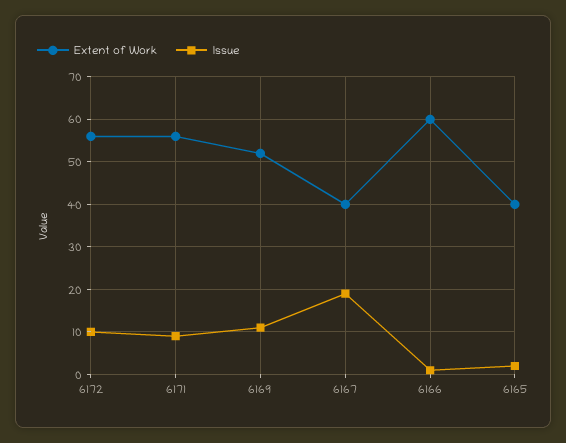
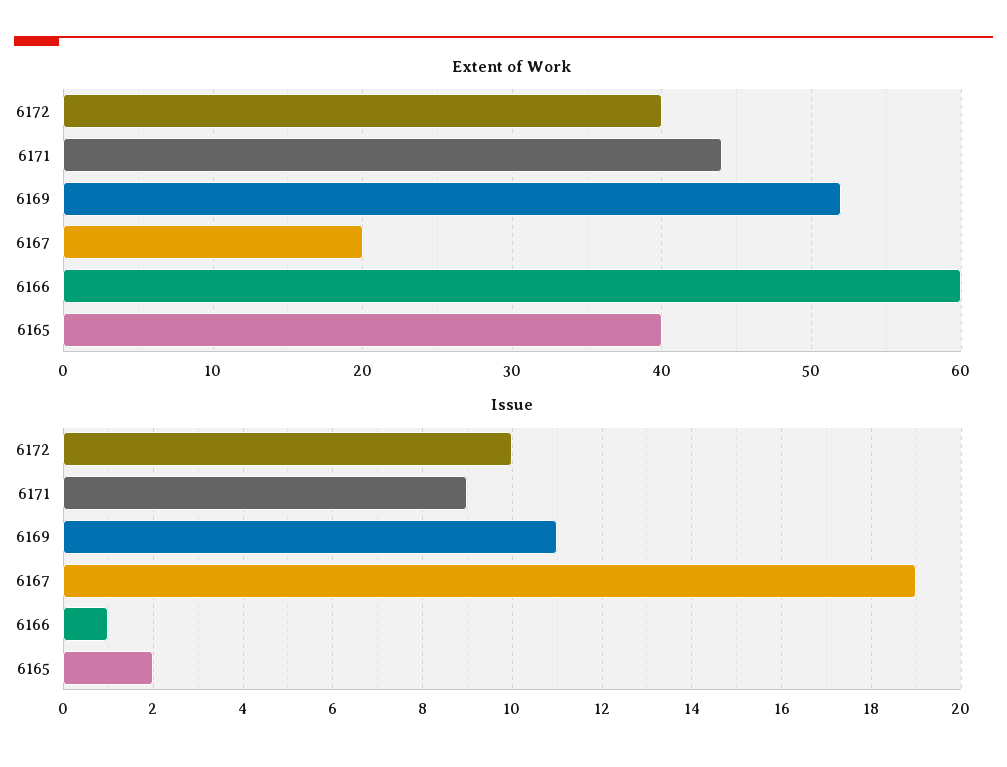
Extent of Work, 6172: 55 -> 40
Extent of Work, 6171: 55 -> 44
Extent of Work, 6167: 40 -> 20

